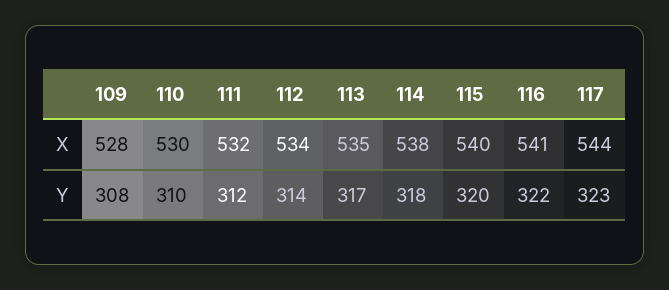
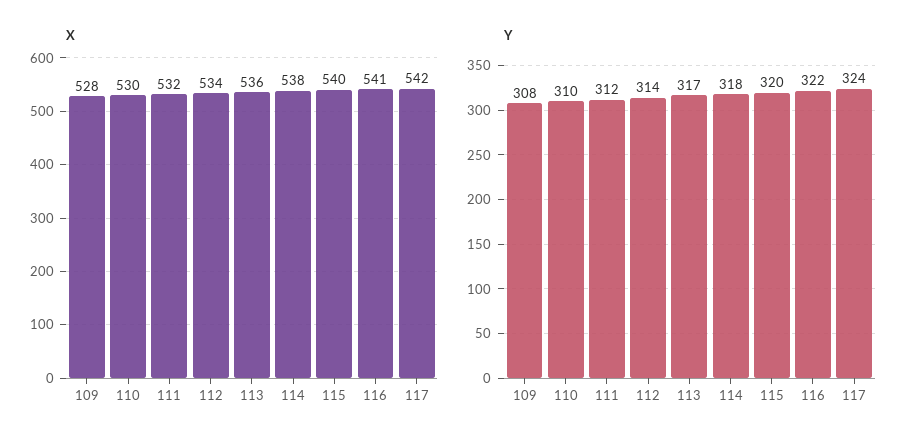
X, 113: 535 -> 536
X, 117: 544 -> 542
Y, 117: 323 -> 324

